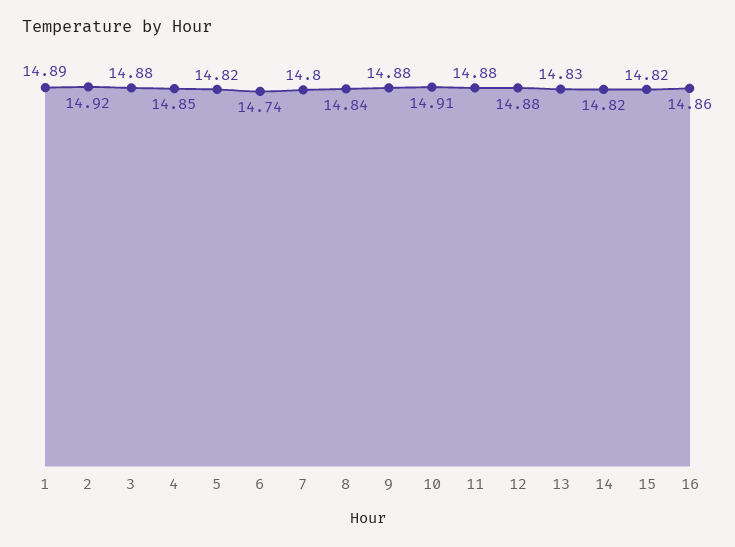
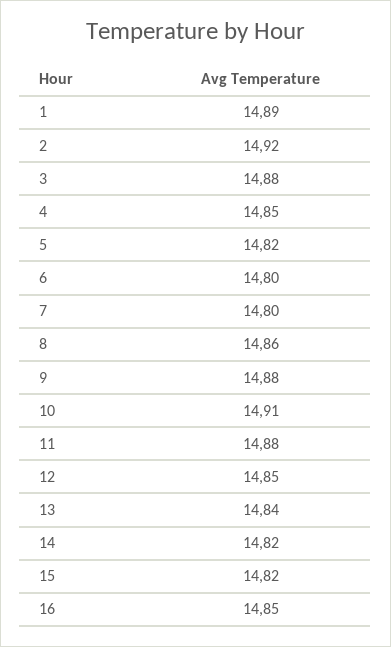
6: 14.74 -> 14.8
8: 14.84 -> 14.86
12: 14.88 -> 14.85
13: 14.83 -> 14.84
16: 14.86 -> 14.85

